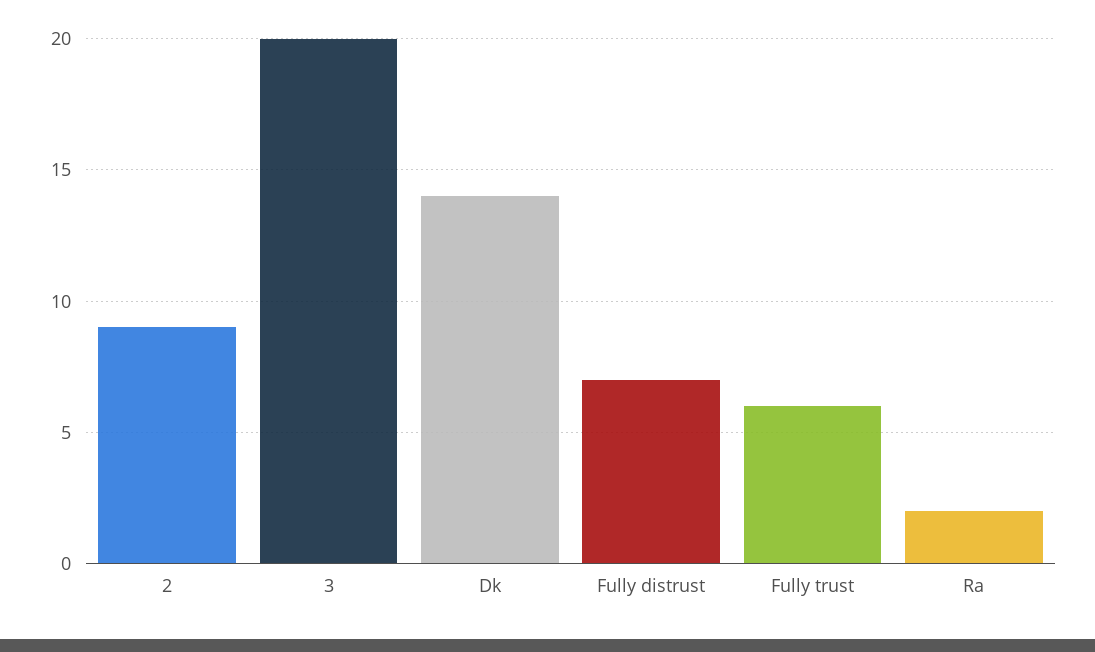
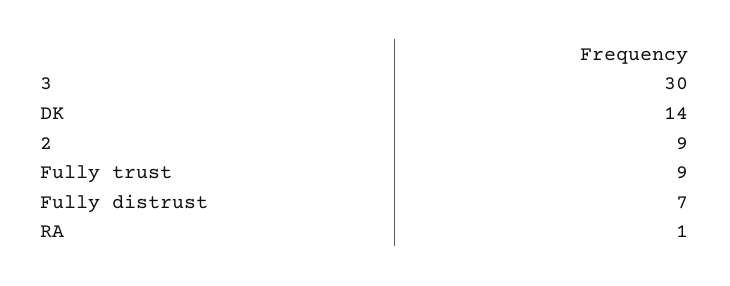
3: 20 -> 30
Fully trust: 6 -> 9
Ra: 2 -> 1

